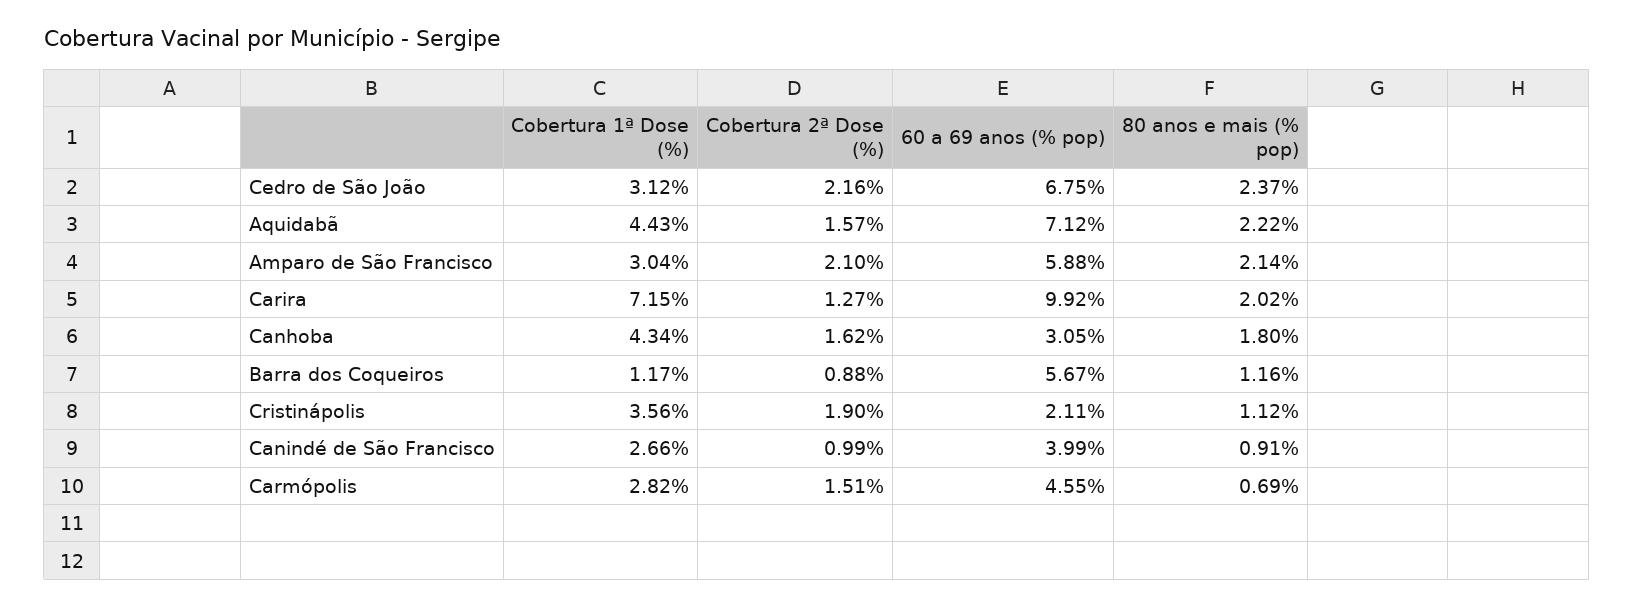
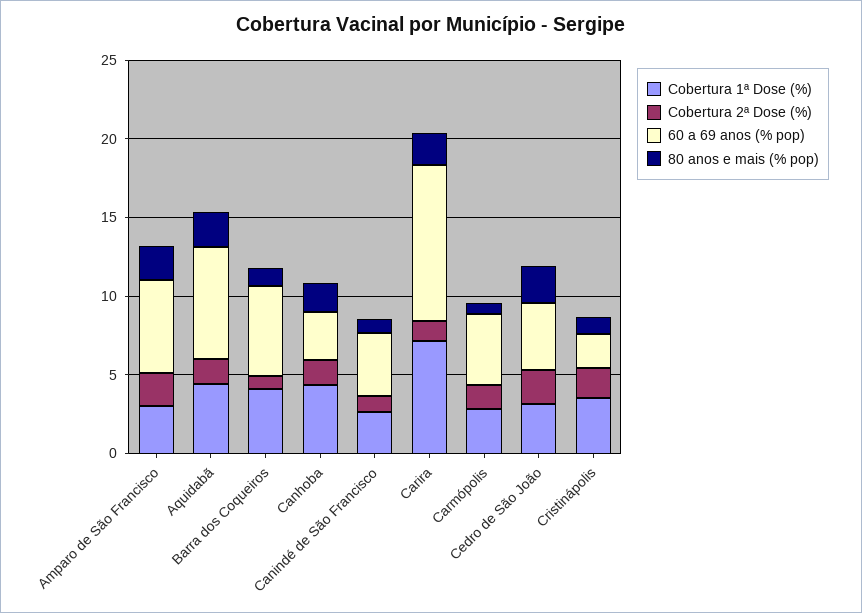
60 a 69 anos (% pop), Cedro de São João: 6.75 -> 4
Cobertura 1ª Dose (%), Barra dos Coqueiros: 1.17 -> 4

